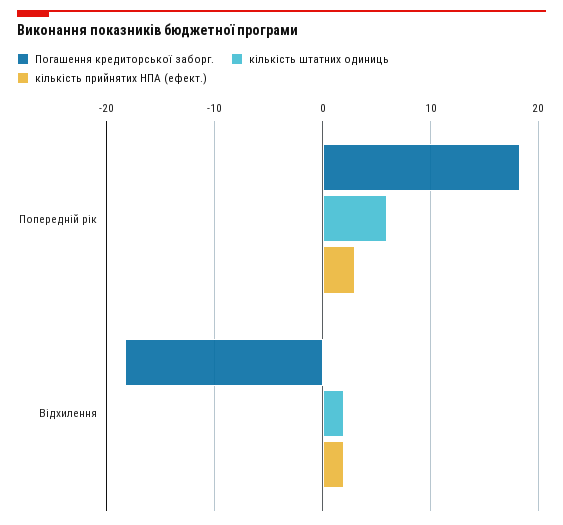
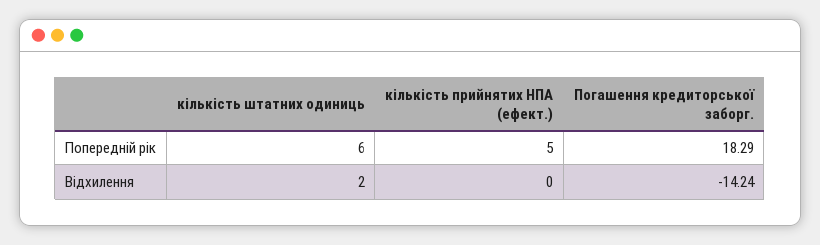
кількість прийнятих НПА (ефект.), Попередній рік: 3 -> 5
Погашення кредиторської заборг., Відхилення: -18 -> -14.24
кількість прийнятих НПА (ефект.), Відхилення: 2 -> 0

